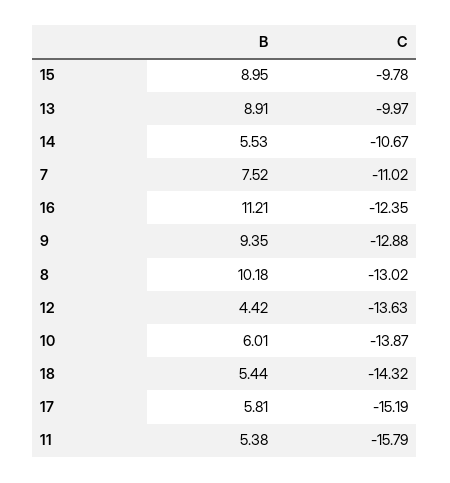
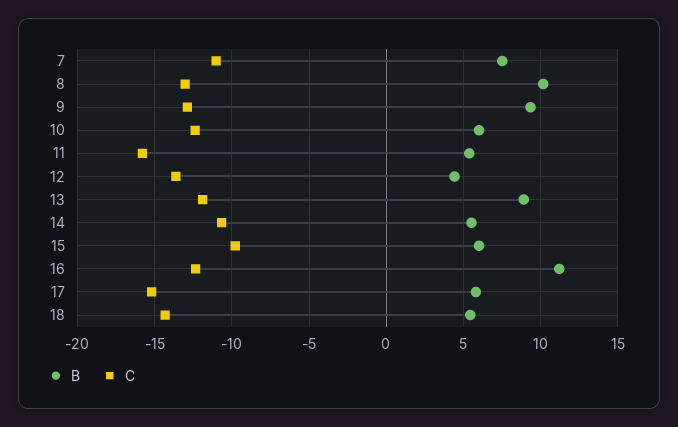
B, 15: 8.95 -> 6
C, 13: -9.97 -> -12
C, 10: -13.87 -> -12.5

